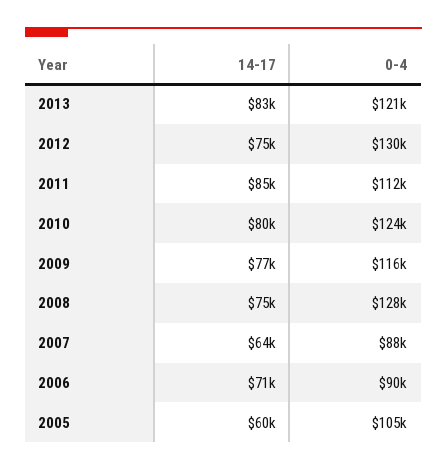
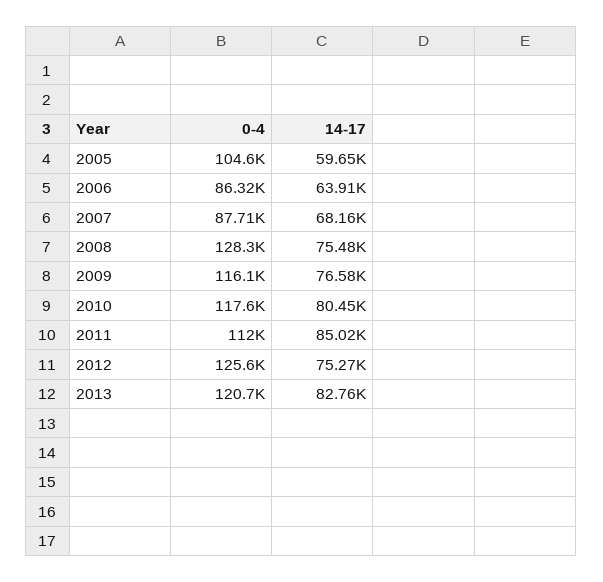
0-4, 2012: 130000 -> 125600
0-4, 2010: 124000 -> 117600
14-17, 2007: 64000 -> 68160
14-17, 2006: 71000 -> 63910
0-4, 2006: 90000 -> 86320

